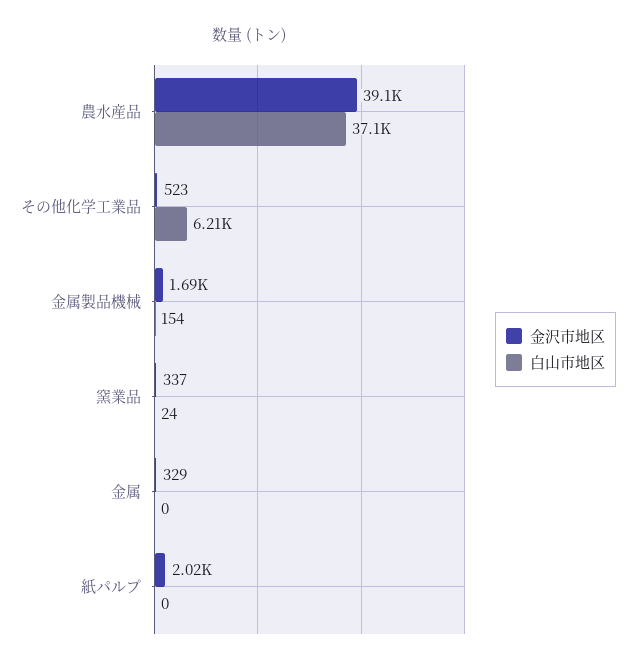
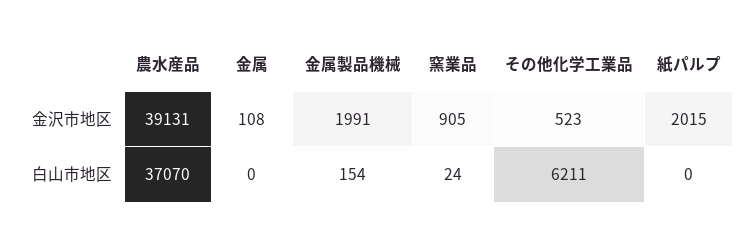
金沢市地区, 金属製品機械: 1690 -> 1991
金沢市地区, 窯業品: 337 -> 905
金沢市地区, 金属: 329 -> 108

